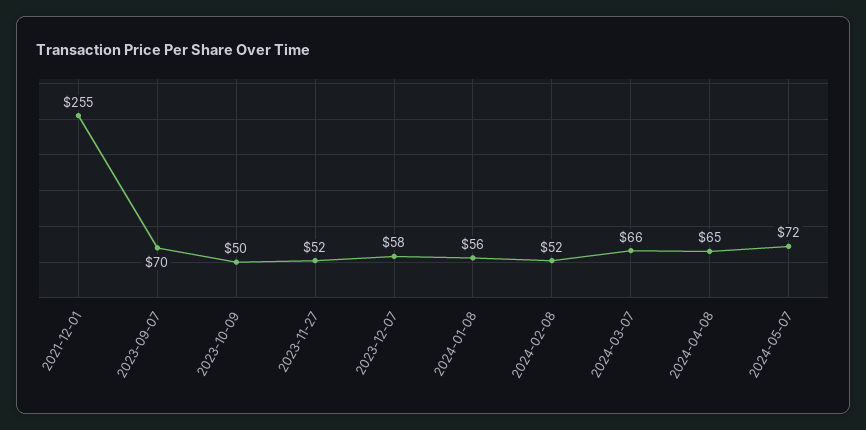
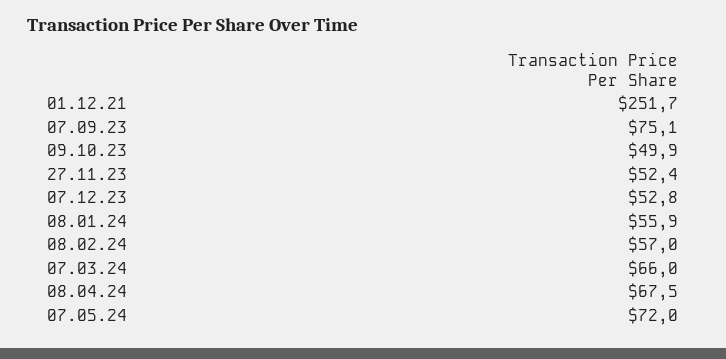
2021-12-01: 255 -> 251.7
2023-09-07: 70 -> 75.1
2023-12-07: 58 -> 52.8
2024-02-08: 52 -> 57
2024-04-08: 65 -> 67.5

